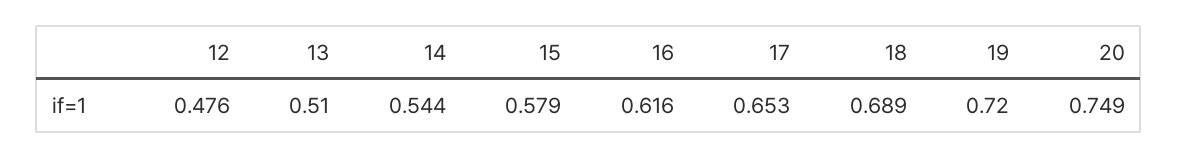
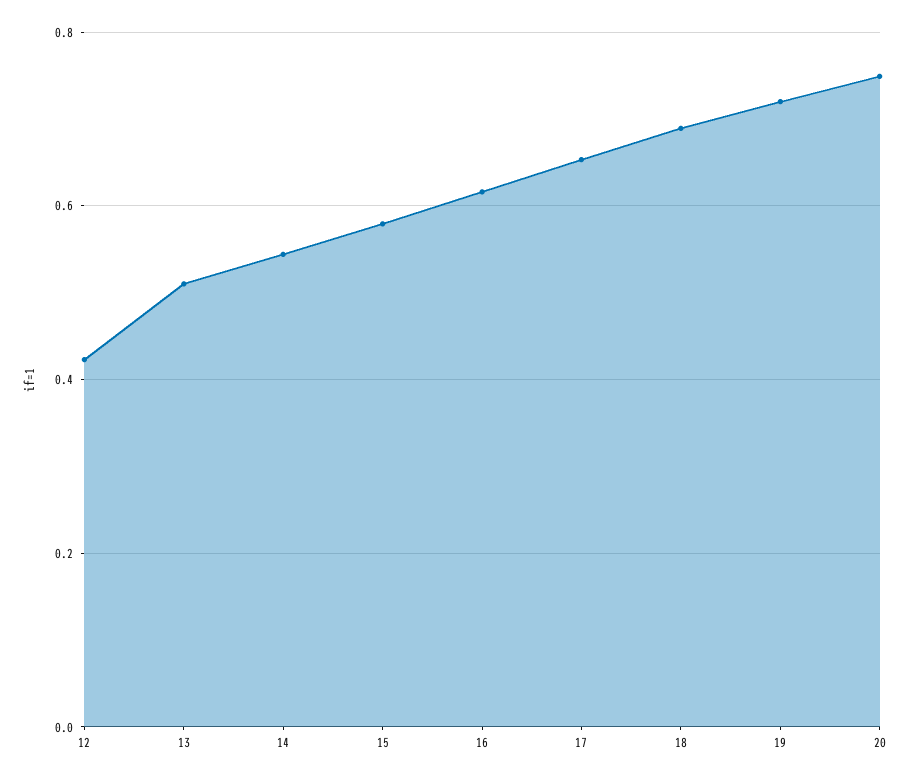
12: 0.476 -> 0.42

